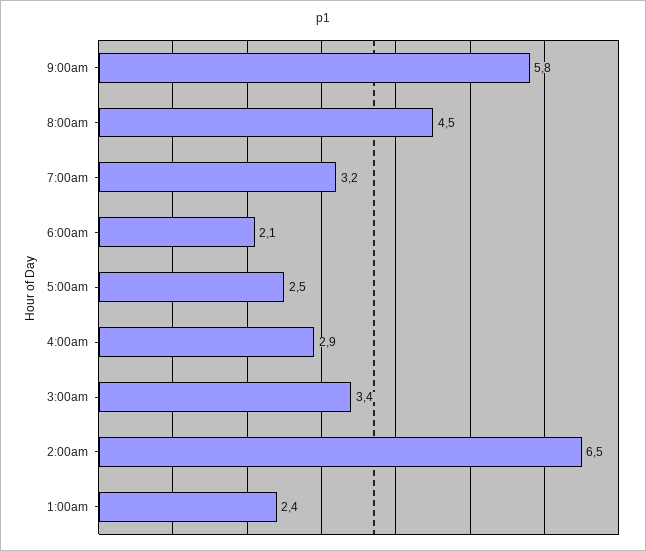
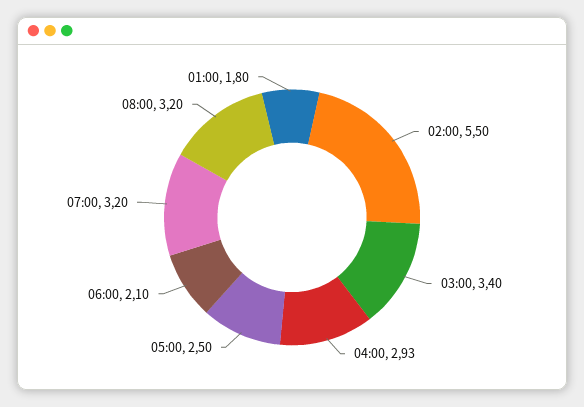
9:00am: 5.8 -> none
8:00am: 4.5 -> 3.2
2:00am: 6.5 -> 5.5
1:00am: 2.4 -> 1.8

